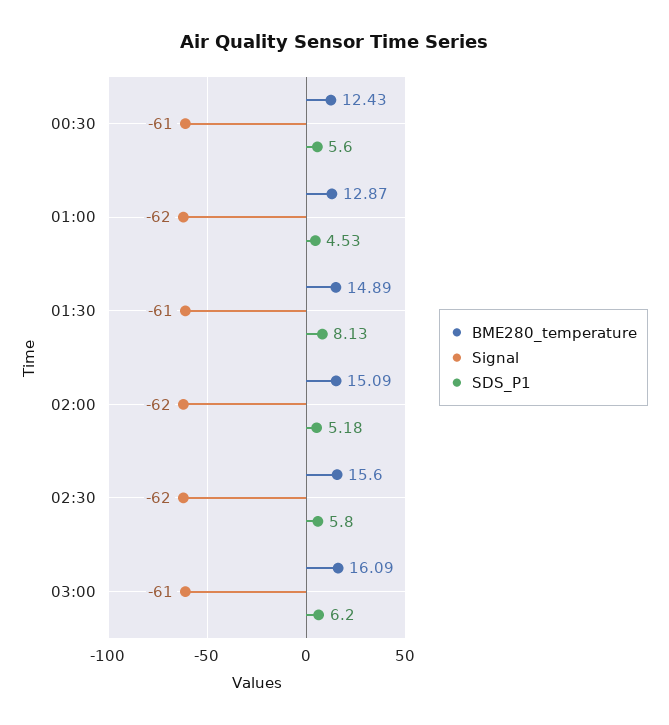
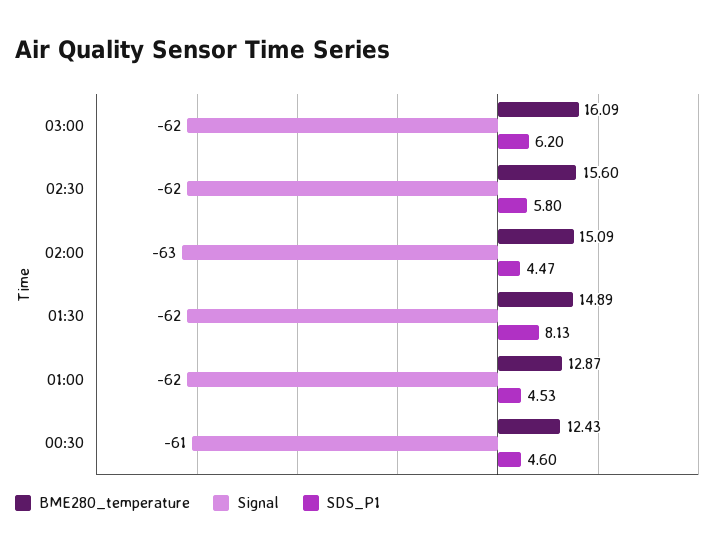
SDS_P1, 00:30: 5.6 -> 4.6
Signal, 01:30: -61 -> -62
Signal, 02:00: -62 -> -63
SDS_P1, 02:00: 5.18 -> 4.47
Signal, 03:00: -61 -> -62

